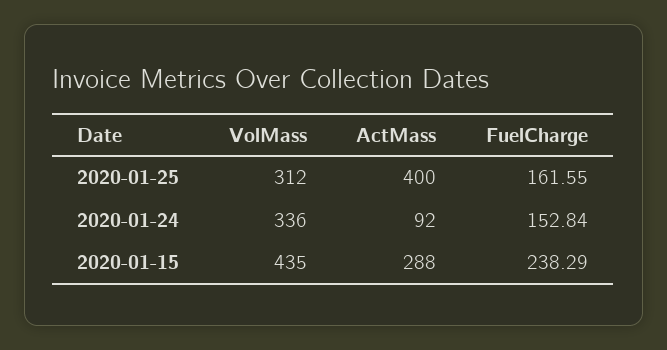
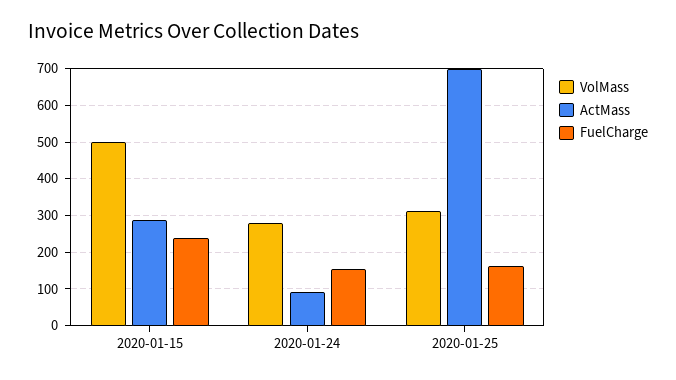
ActMass, 2020-01-25: 400 -> 700
VolMass, 2020-01-24: 336 -> 280
VolMass, 2020-01-15: 435 -> 500

